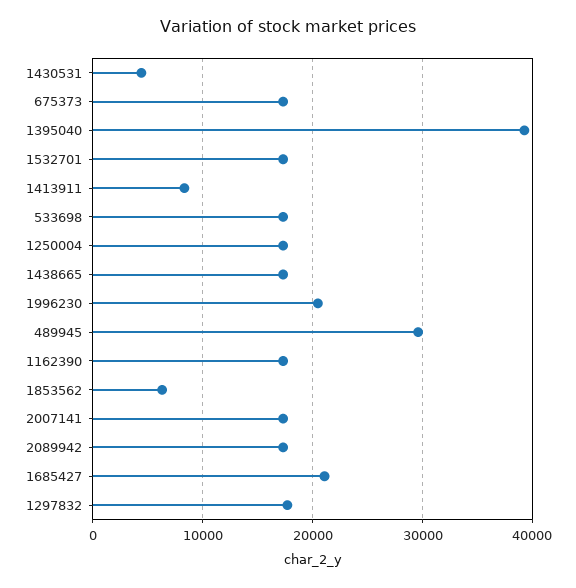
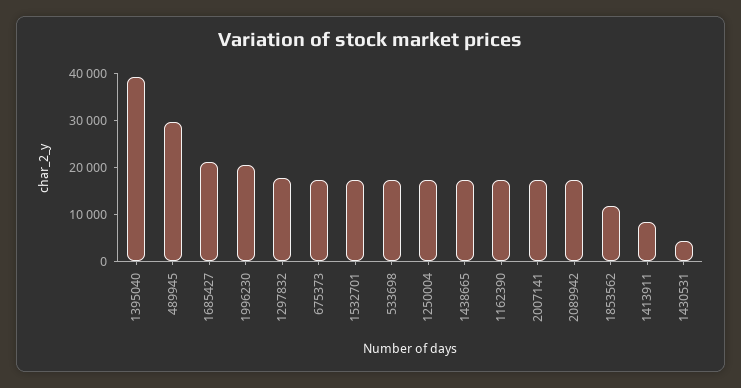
1853562: 6000 -> 12000

